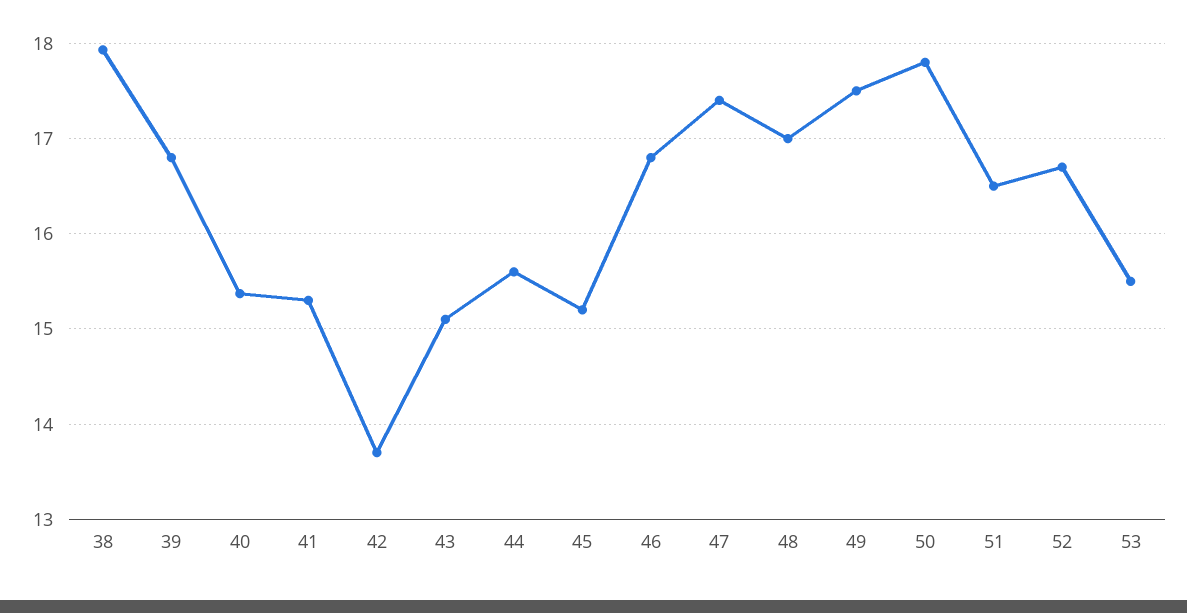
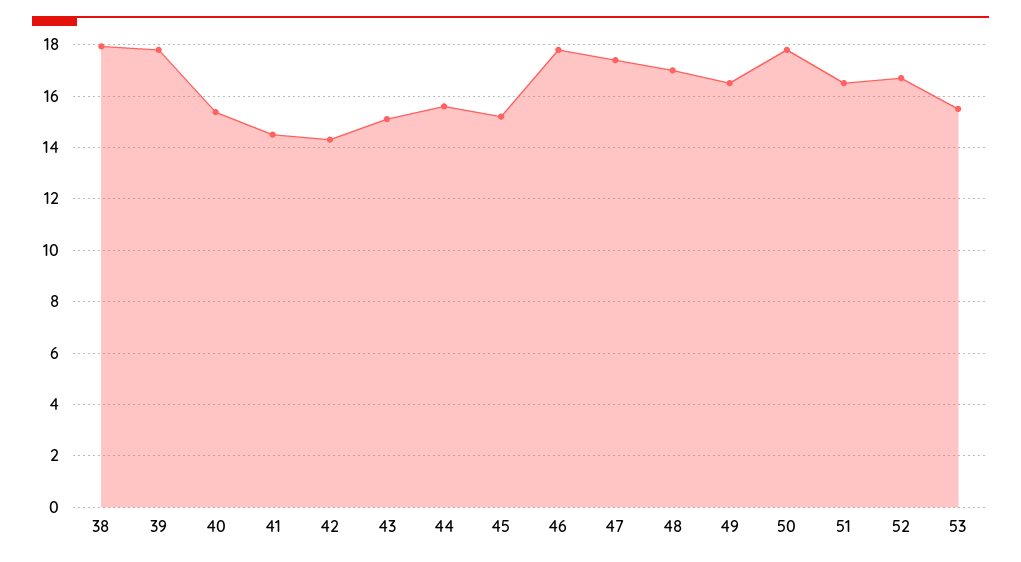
39: 16.8 -> 17.75
41: 15.3 -> 14.5
42: 13.7 -> 14.25
46: 16.8 -> 17.75
49: 17.5 -> 16.5

